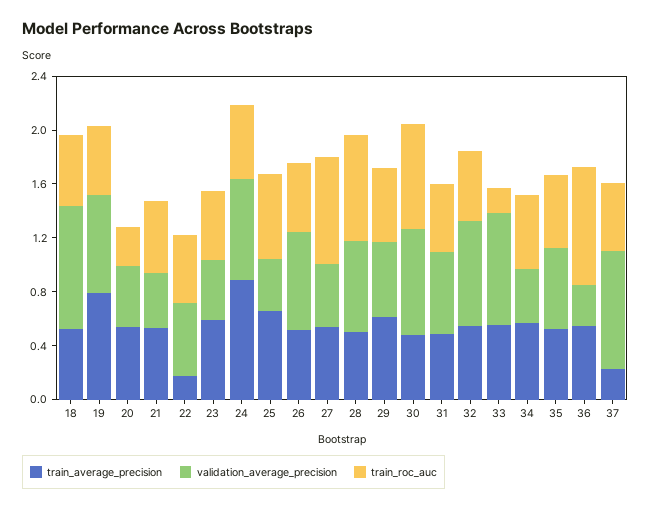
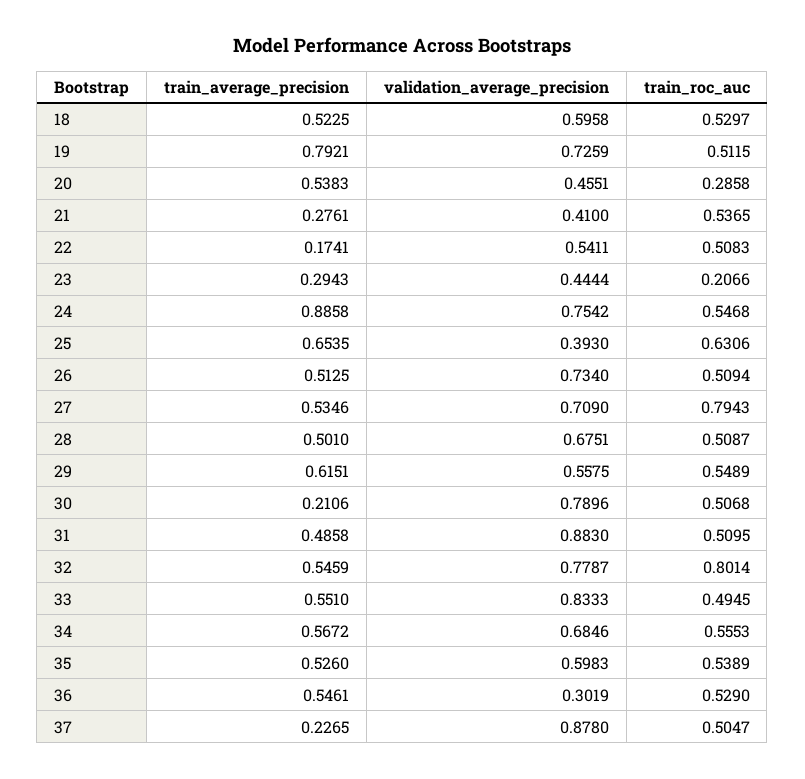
validation_average_precision, 18: 0.9 -> 0.5958
train_average_precision, 21: 0.5 -> 0.2761
train_average_precision, 23: 0.6 -> 0.2943
train_roc_auc, 23: 0.5 -> 0.2066
validation_average_precision, 27: 0.5 -> 0.709
train_roc_auc, 28: 0.8 -> 0.5087
train_average_precision, 30: 0.5 -> 0.2106
train_roc_auc, 30: 0.8 -> 0.5068
validation_average_precision, 31: 0.6 -> 0.883
train_roc_auc, 32: 0.5 -> 0.8014
train_roc_auc, 33: 0.2 -> 0.4945
validation_average_precision, 34: 0.4 -> 0.6846
train_roc_auc, 36: 0.9 -> 0.529

